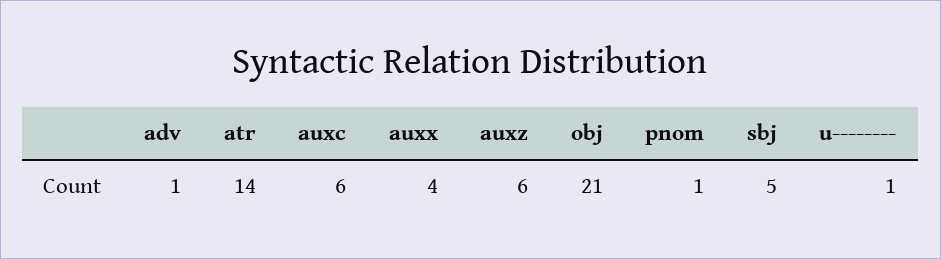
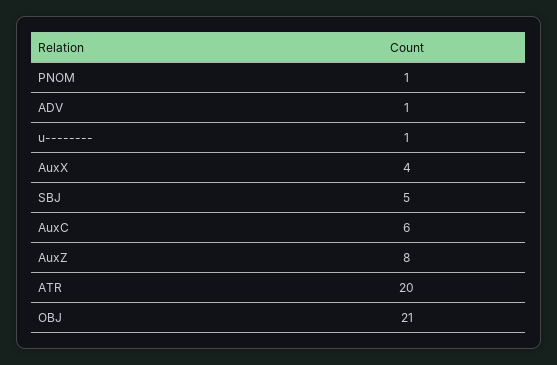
atr: 14 -> 20
auxz: 6 -> 8

